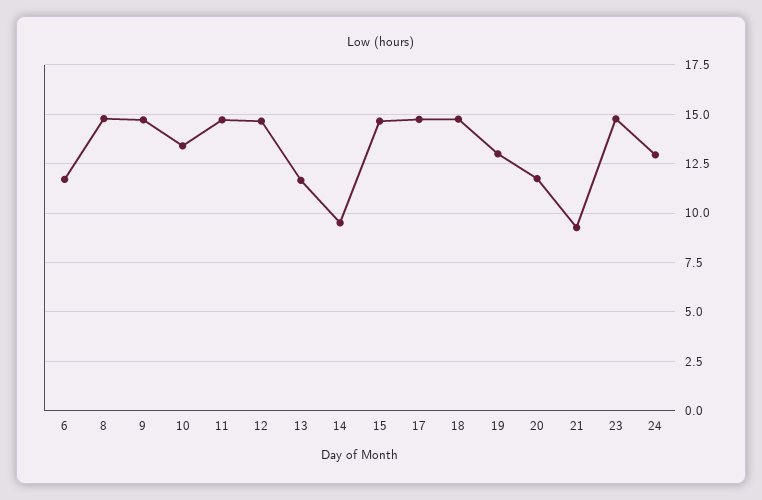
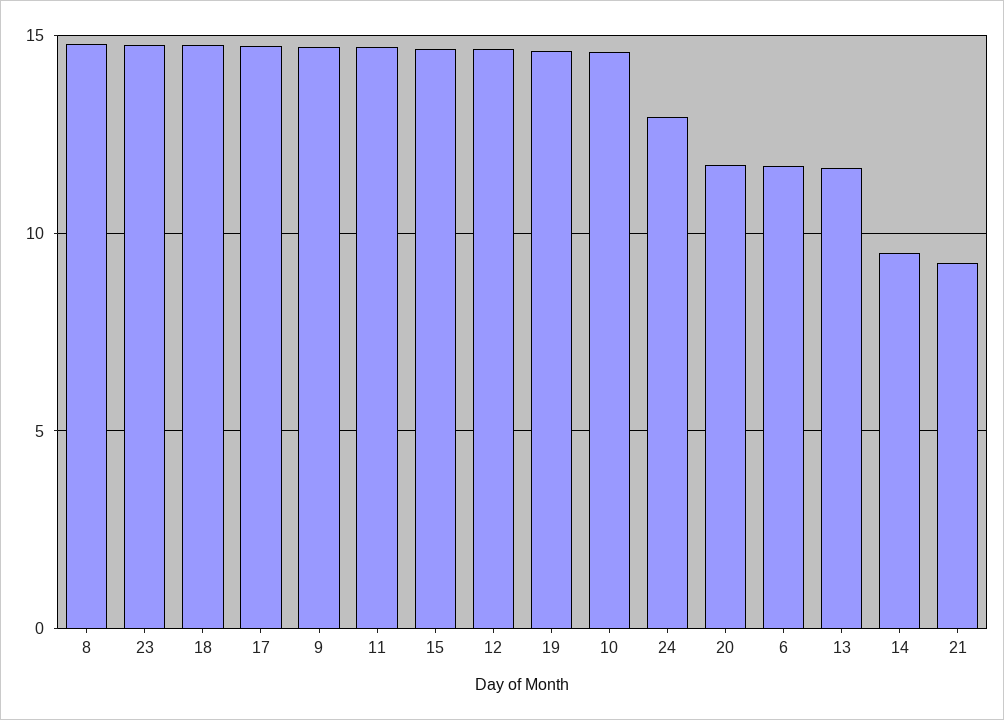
10: 13.5 -> 14.5
19: 13 -> 14.5

